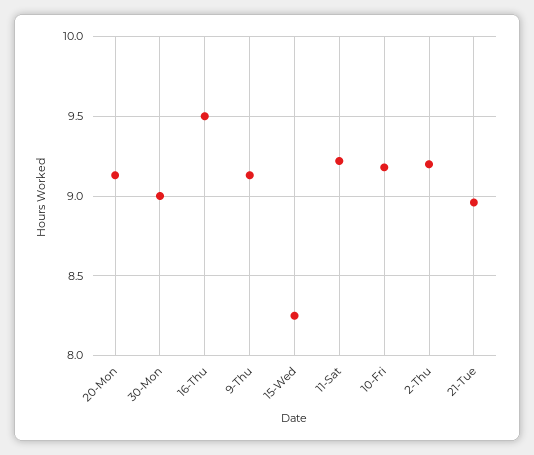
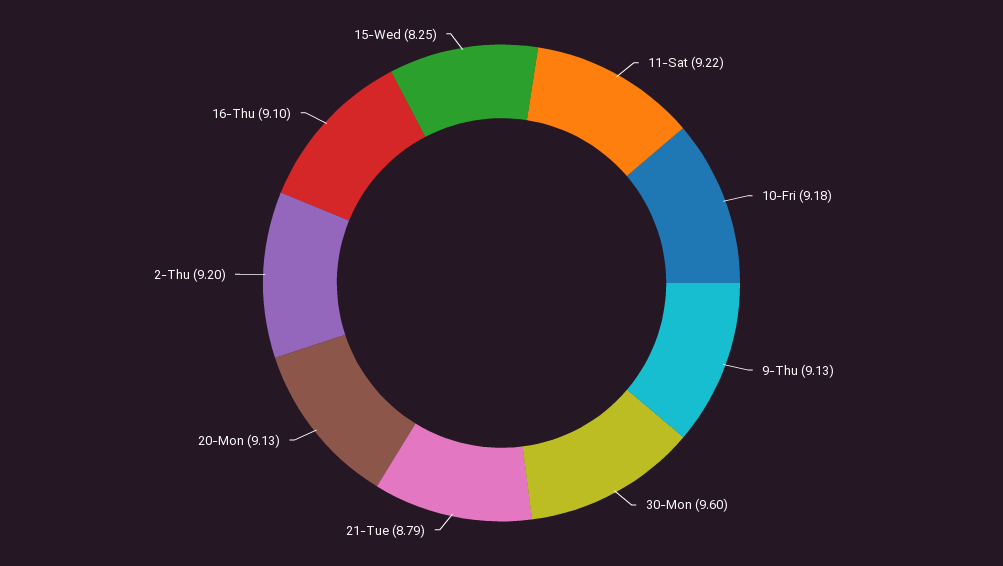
30-Mon: 9 -> 9.6
16-Thu: 9.5 -> 9.1
21-Tue: 8.95 -> 8.79

